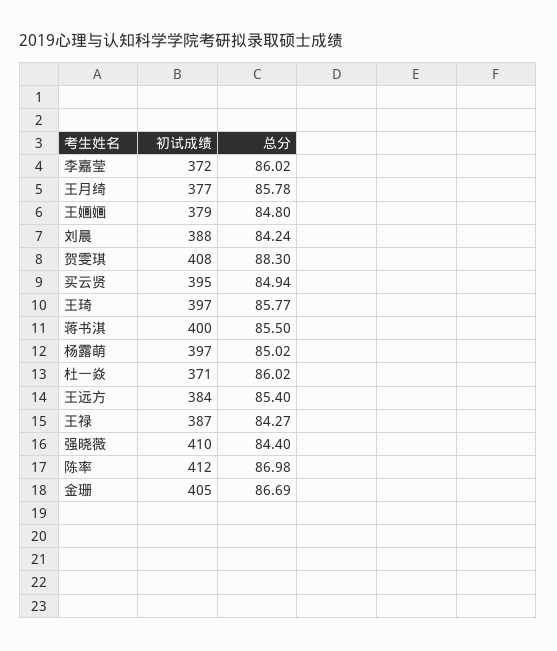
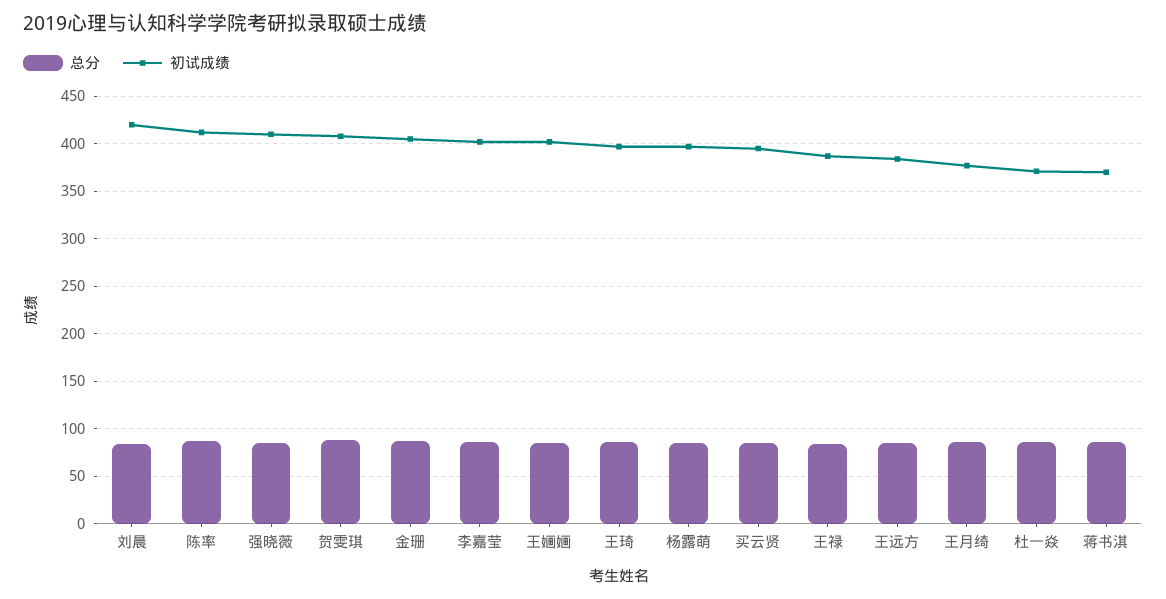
初试成绩, 李嘉莹: 372 -> 400
初试成绩, 王婳婳: 379 -> 400
初试成绩, 刘晨: 388 -> 420
初试成绩, 蒋书淇: 400 -> 370

